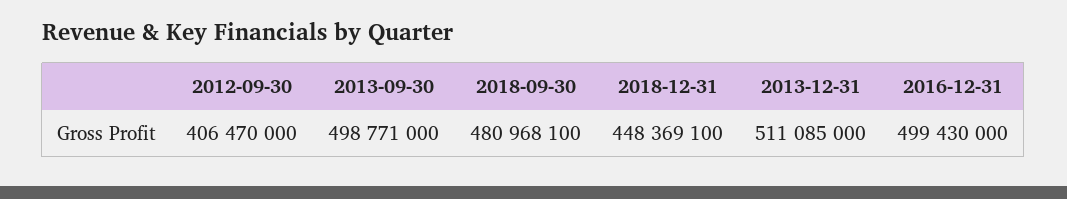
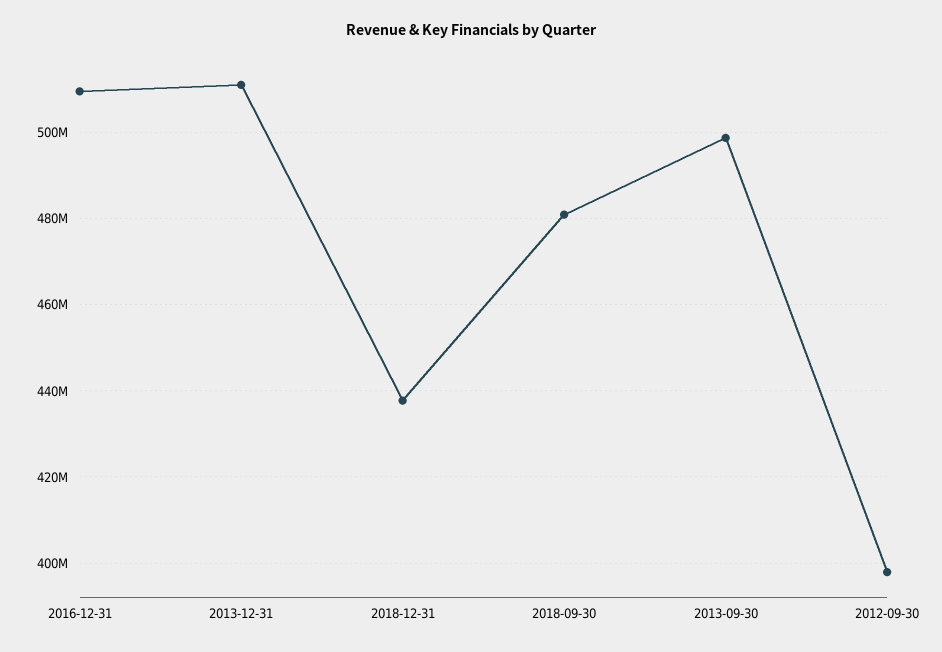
2012-09-30: 406470000 -> 398000000
2018-12-31: 448369100 -> 438000000
2016-12-31: 499430000 -> 510000000

